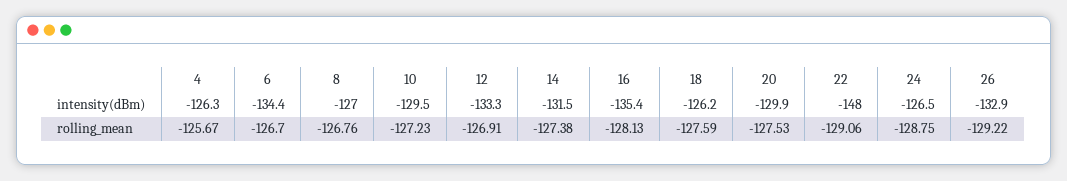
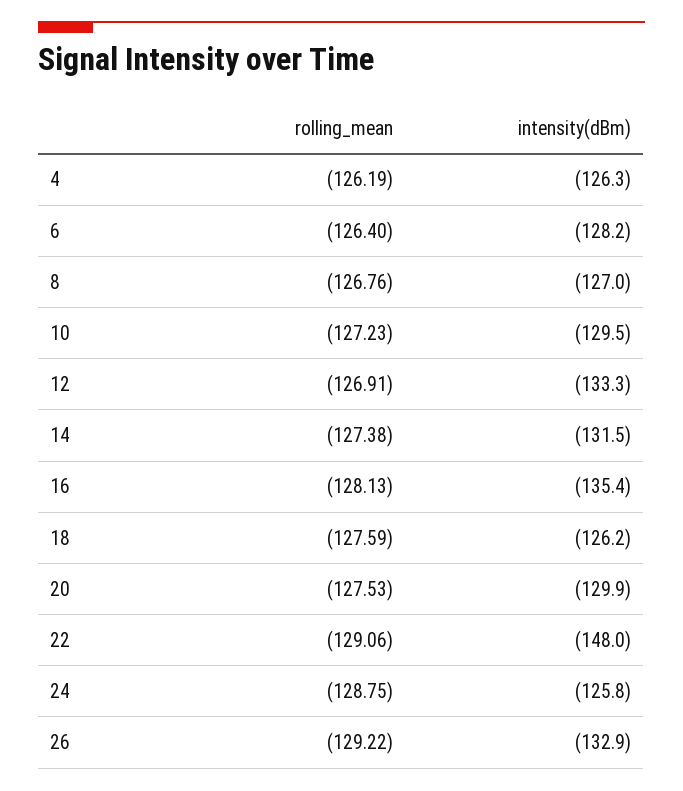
6, intensity(dBm): -134.4 -> -128.2
24, intensity(dBm): -126.5 -> -125.8
4, rolling_mean: -125.67 -> -126.19
6, rolling_mean: -126.7 -> -126.4

